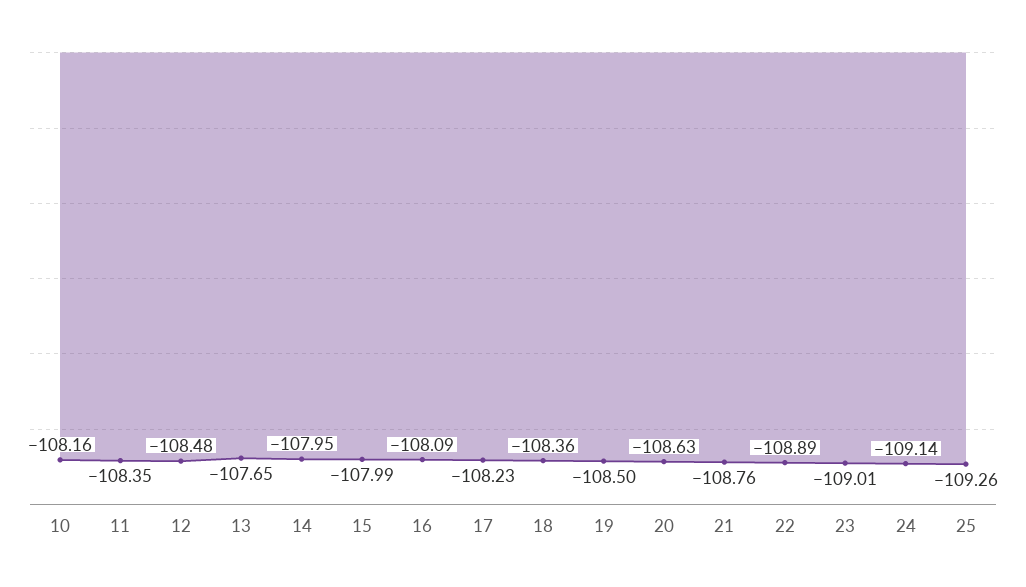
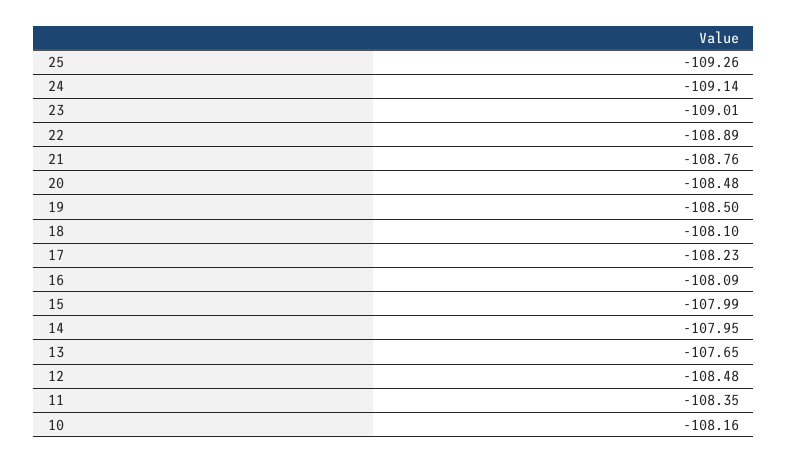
18: -108.36 -> -108.1
20: -108.63 -> -108.48

